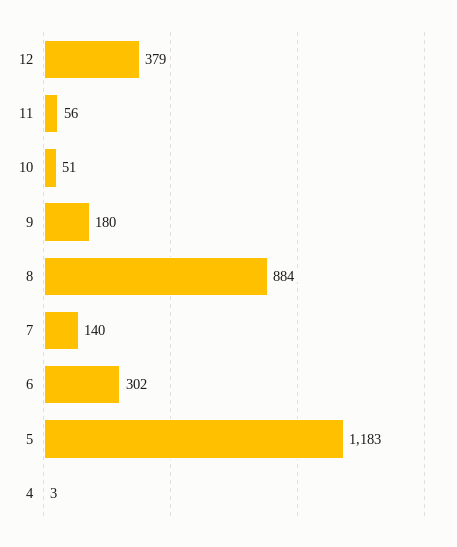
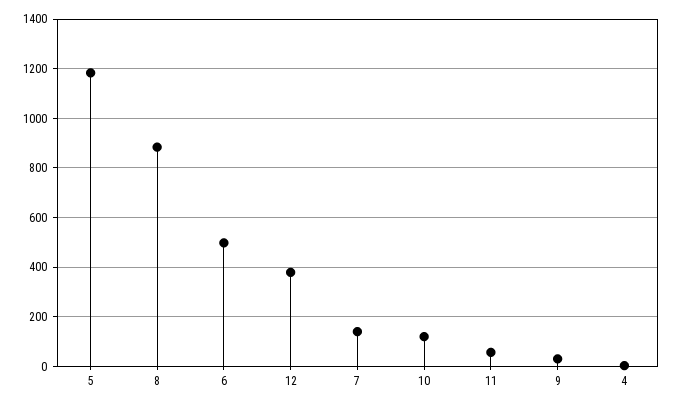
10: 51 -> 125
9: 180 -> 25
6: 302 -> 500

